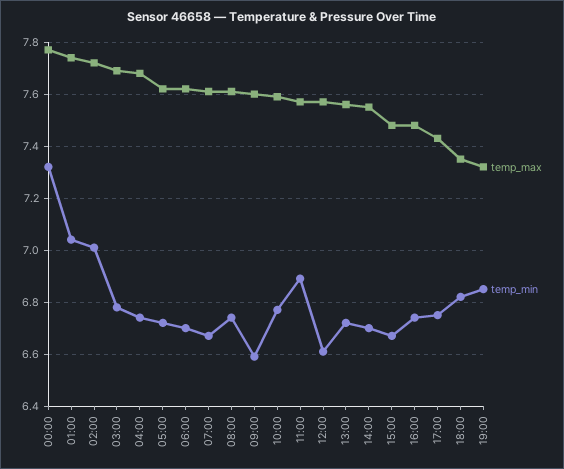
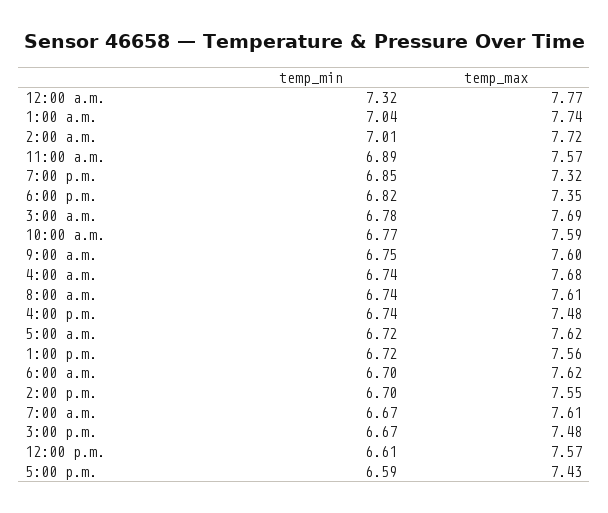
temp_min, 09:00: 6.6 -> 6.75
temp_min, 17:00: 6.75 -> 6.59

